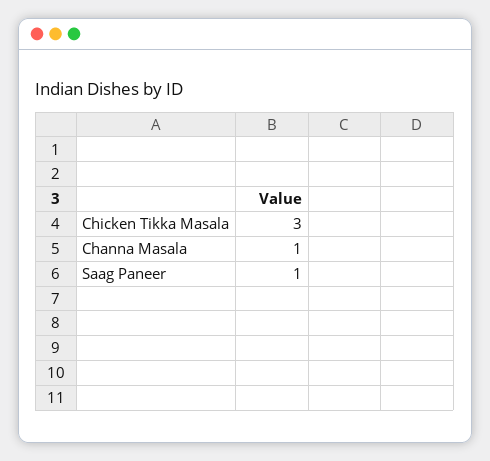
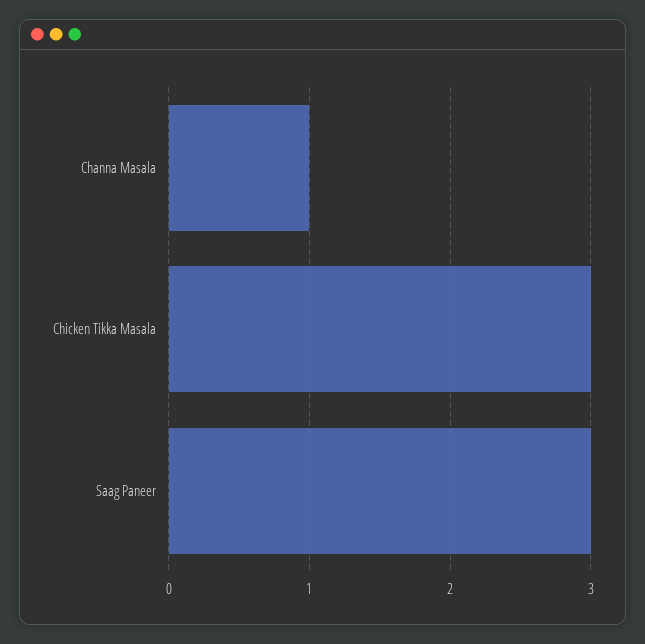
Saag Paneer: 1 -> 3

